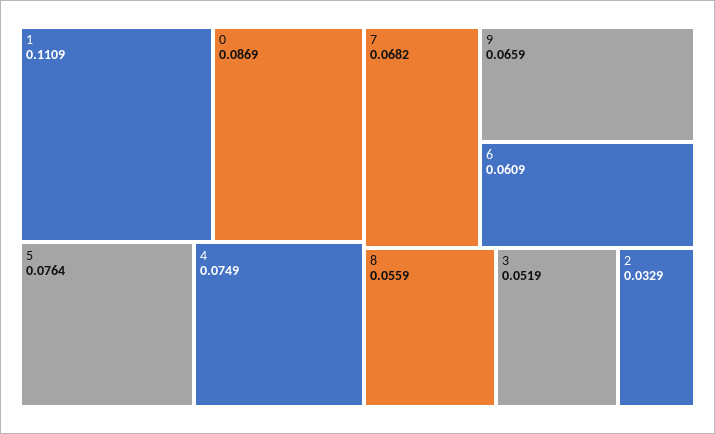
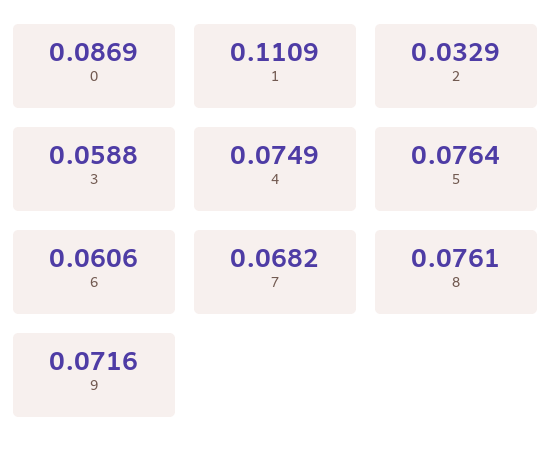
9: 0.0659 -> 0.0716
6: 0.0609 -> 0.0606
8: 0.0559 -> 0.0761
3: 0.0519 -> 0.0588

